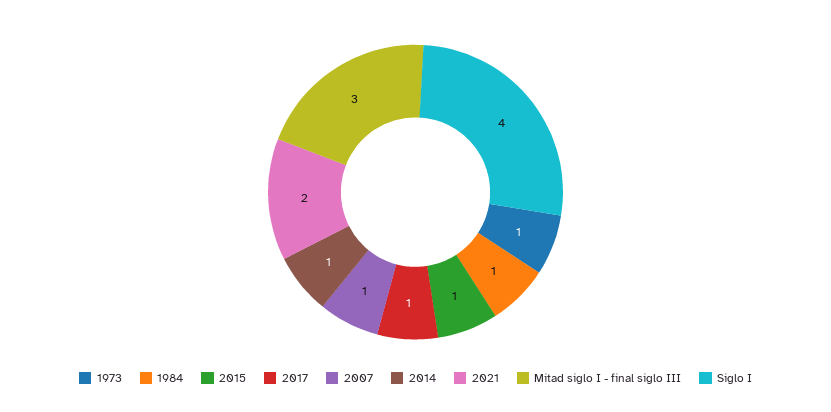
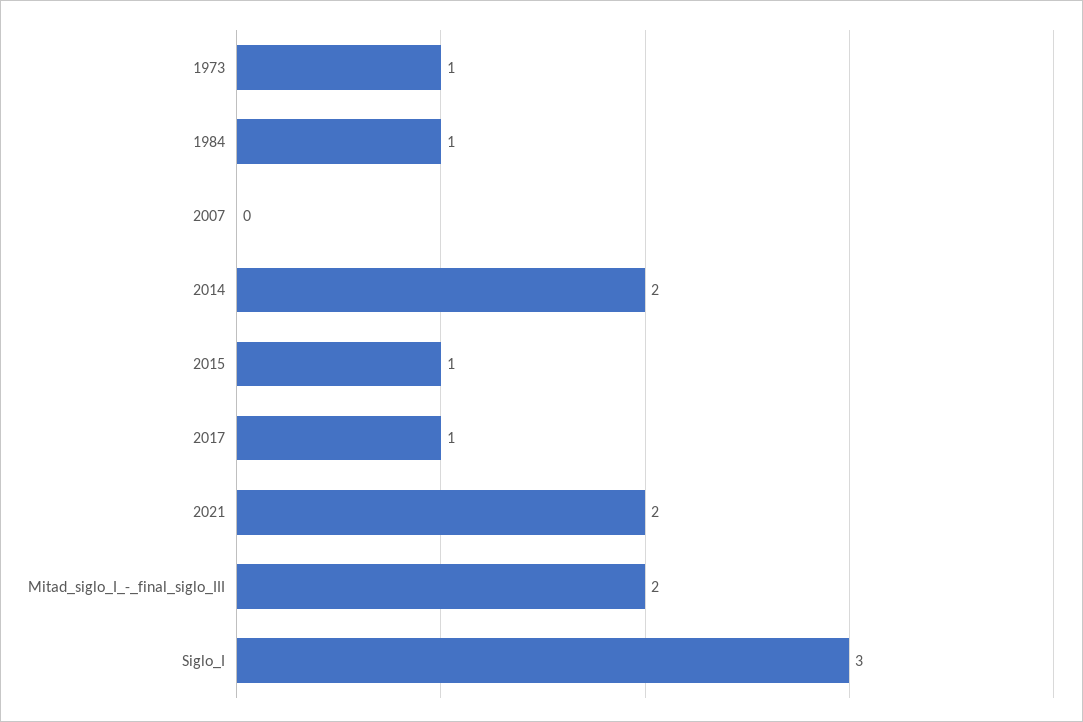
2007: 1 -> 0
2014: 1 -> 2
Mitad siglo I - final siglo III: 3 -> 2
Siglo I: 4 -> 3

